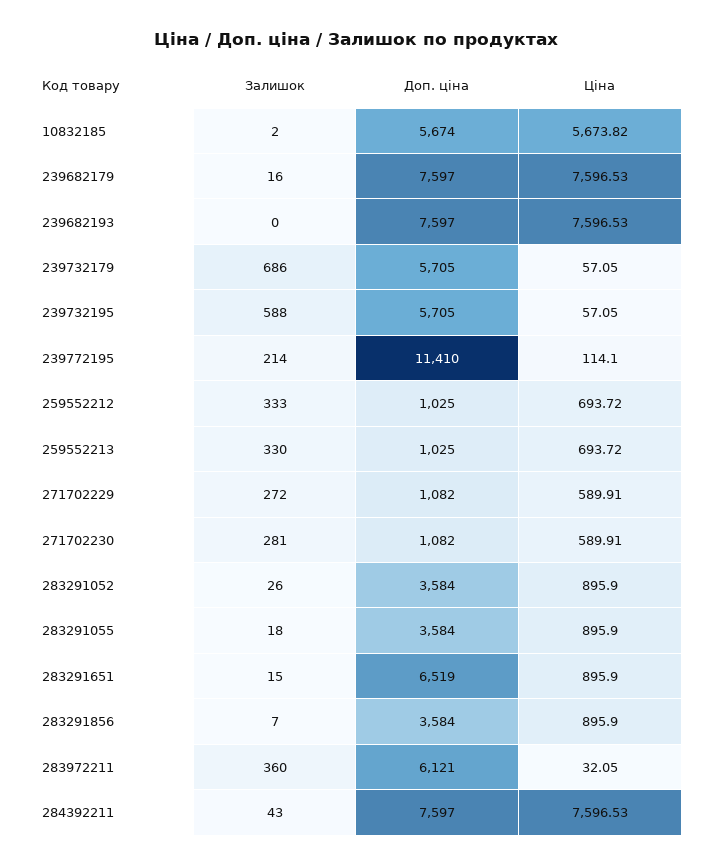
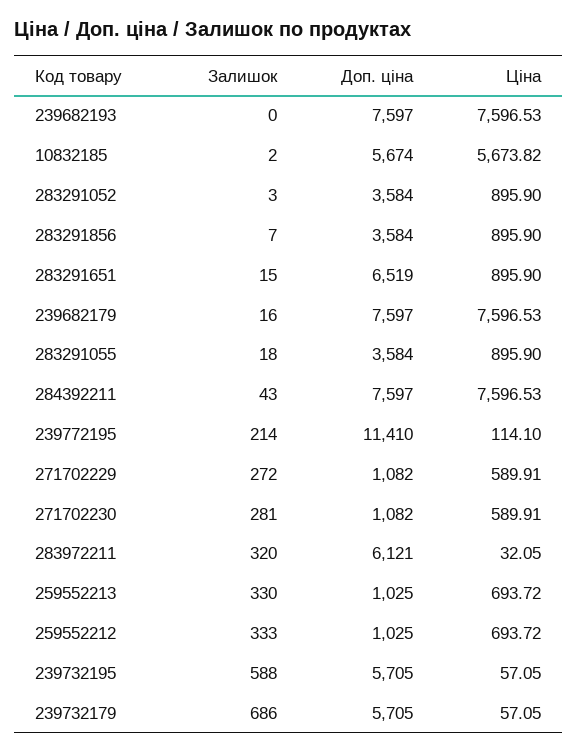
Залишок, 283291052: 26 -> 3
Залишок, 283972211: 360 -> 320

